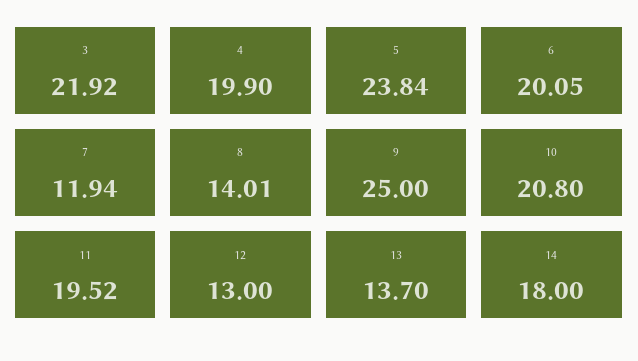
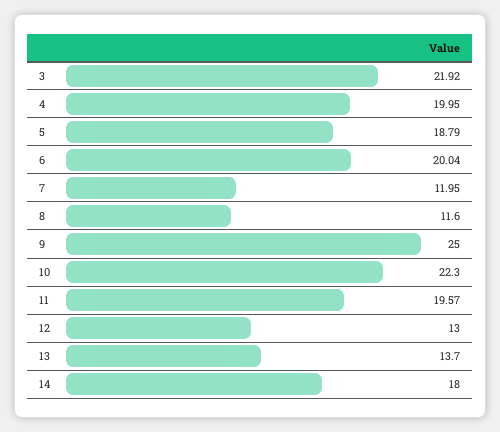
4: 19.9 -> 19.95
5: 23.84 -> 18.79
6: 20.05 -> 20.04
7: 11.94 -> 11.95
8: 14.01 -> 11.6
10: 20.8 -> 22.3
11: 19.52 -> 19.57

